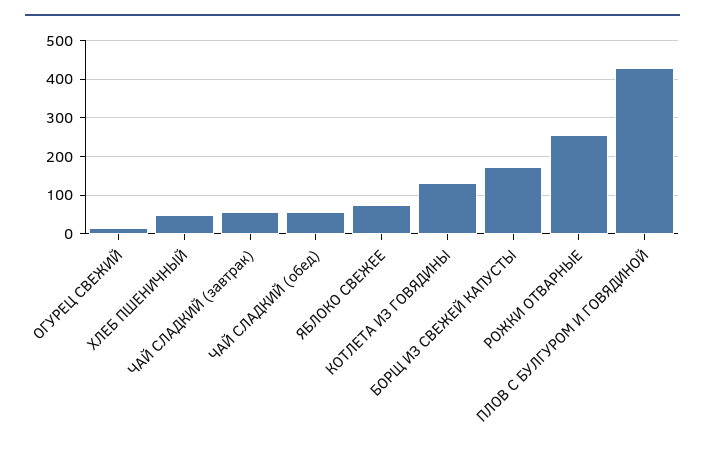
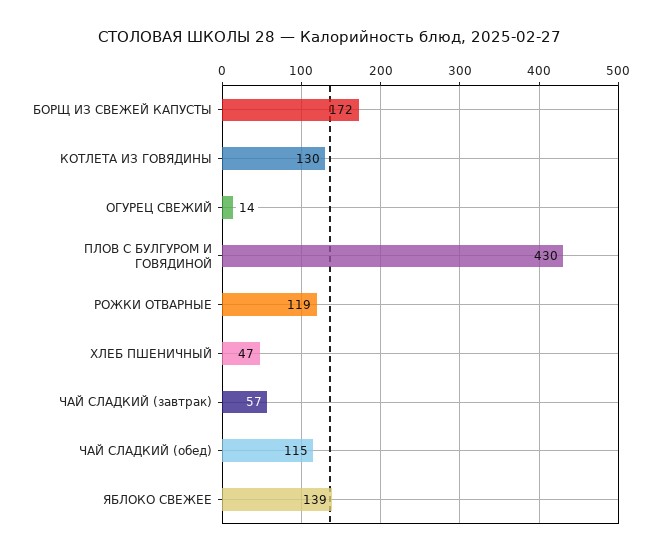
ЧАЙ СЛАДКИЙ (обед): 60 -> 115
ЯБЛОКО СВЕЖЕЕ: 80 -> 139
РОЖКИ ОТВАРНЫЕ: 260 -> 119

